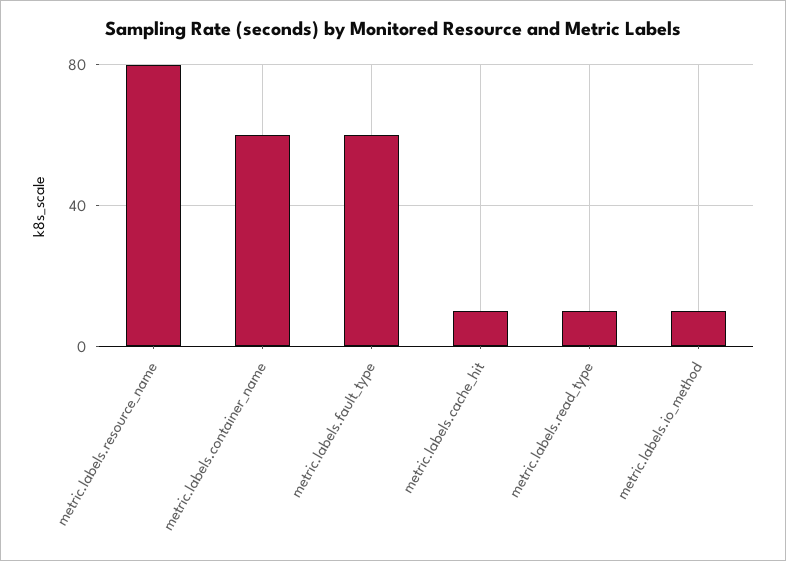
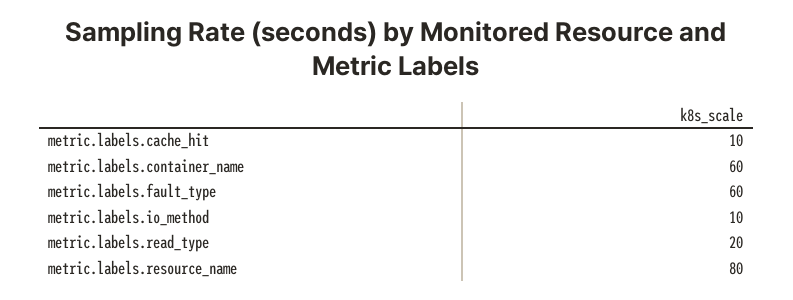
metric.labels.read_type: 10 -> 20

